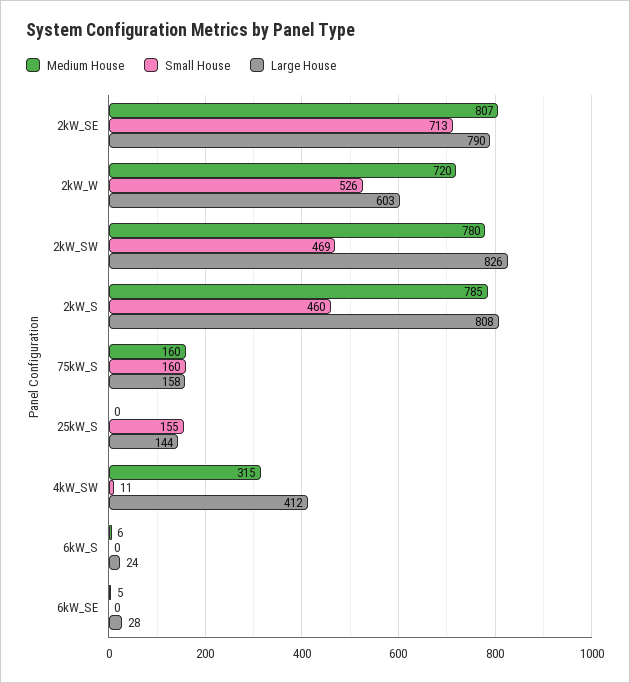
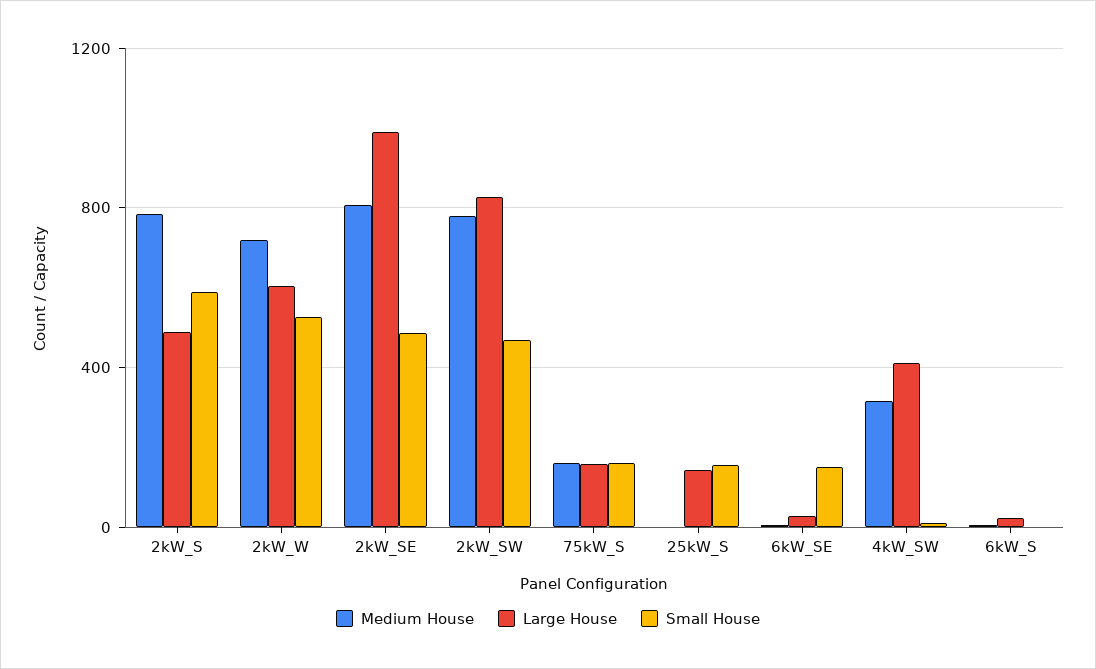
Small House, 2kW_SE: 713 -> 500
Large House, 2kW_SE: 790 -> 1000
Small House, 2kW_S: 460 -> 600
Large House, 2kW_S: 808 -> 500
Small House, 6kW_SE: 0 -> 150

